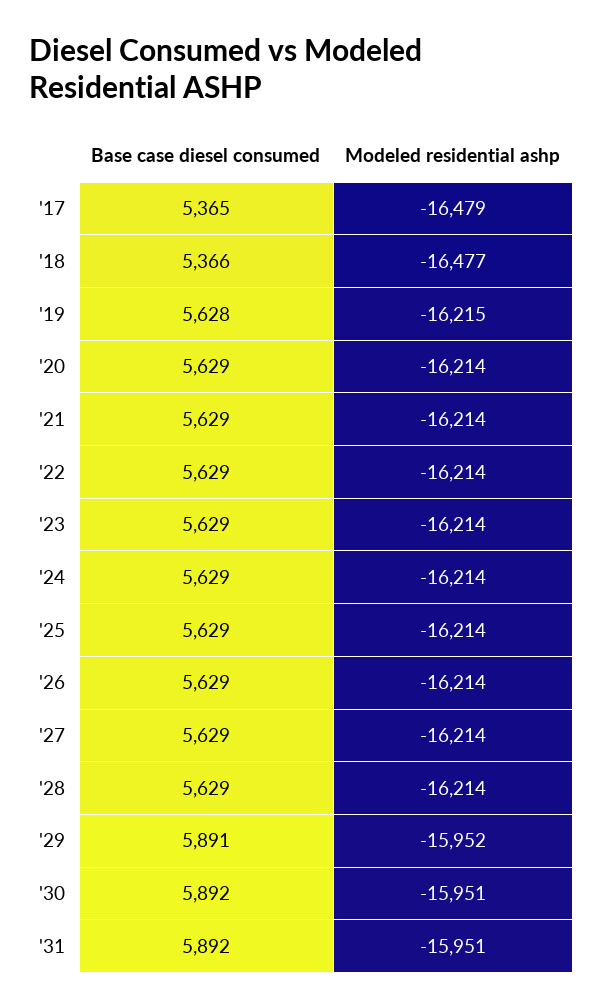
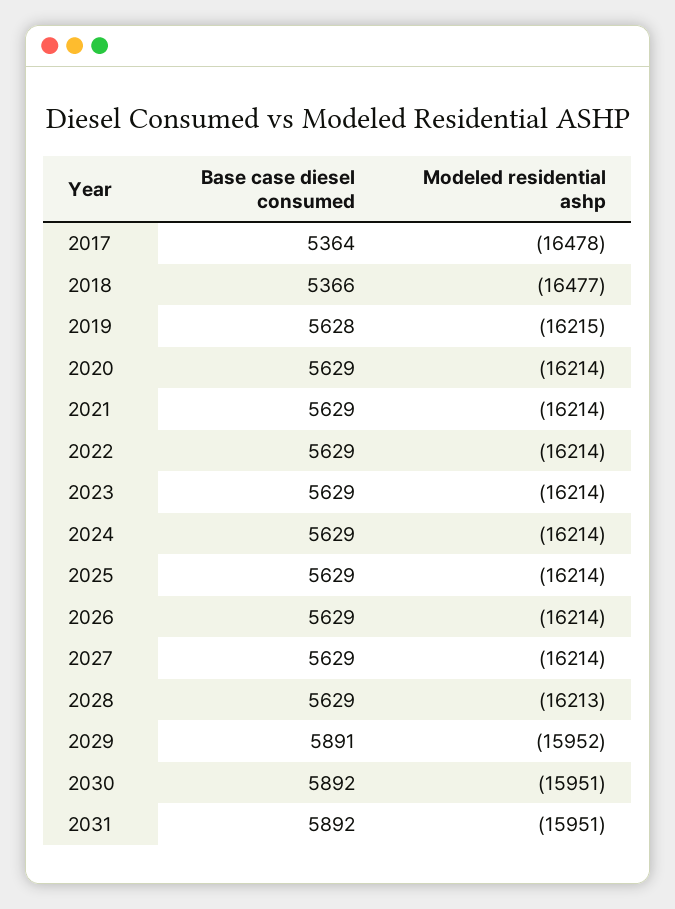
Base case diesel consumed, '17: 5365 -> 5364
Modeled residential ashp, '17: -16479 -> -16478
Modeled residential ashp, '28: -16214 -> -16213

